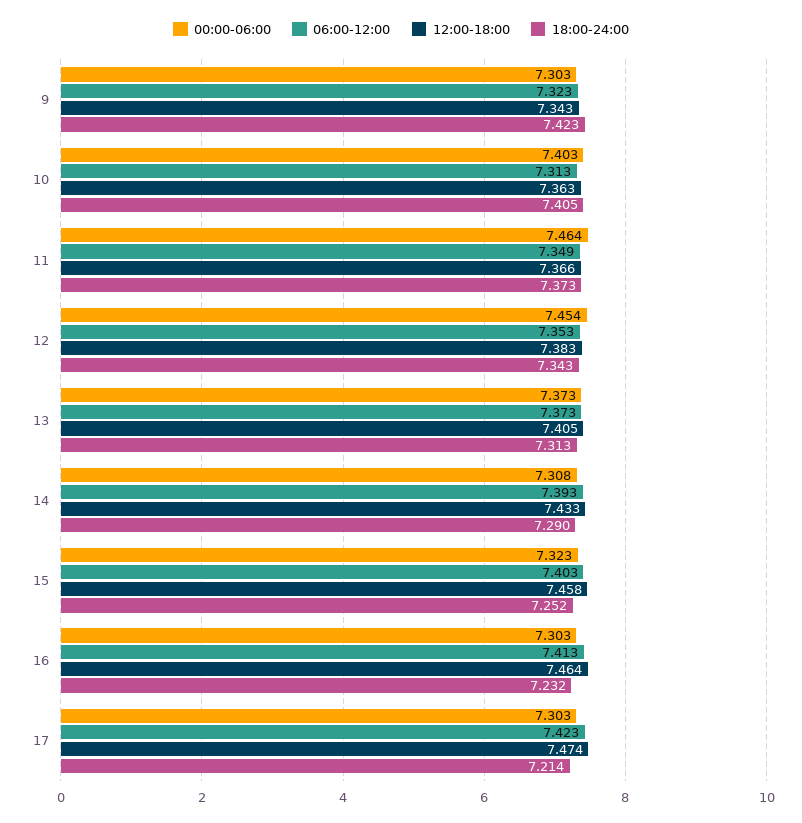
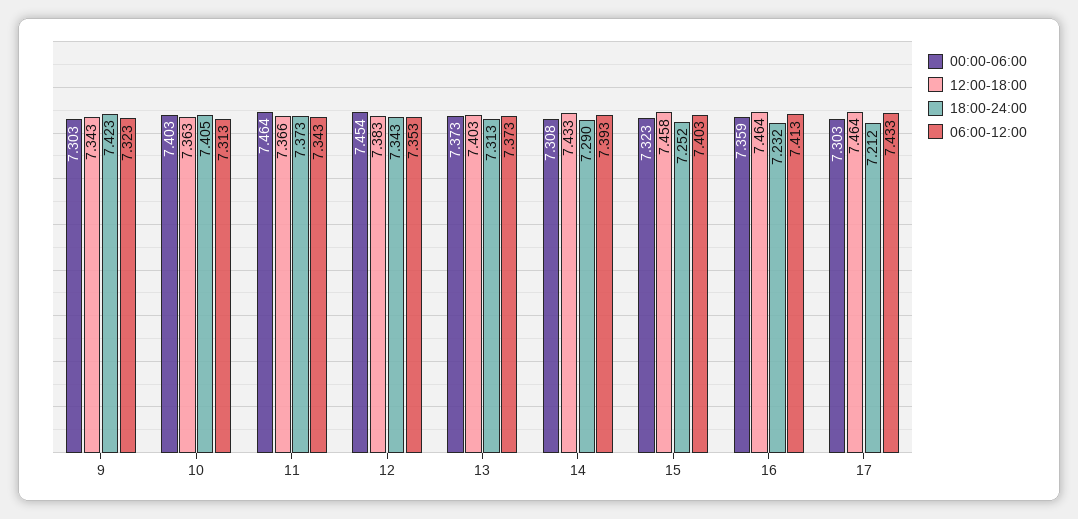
06:00-12:00, 11: 7.349 -> 7.343
12:00-18:00, 13: 7.405 -> 7.403
00:00-06:00, 16: 7.303 -> 7.359
06:00-12:00, 17: 7.423 -> 7.433
12:00-18:00, 17: 7.474 -> 7.464
18:00-24:00, 17: 7.214 -> 7.212

